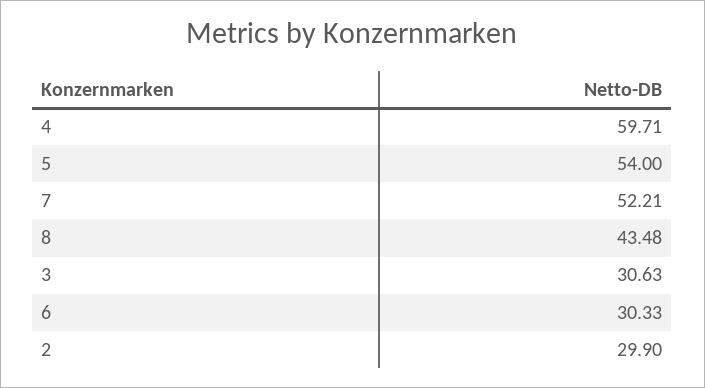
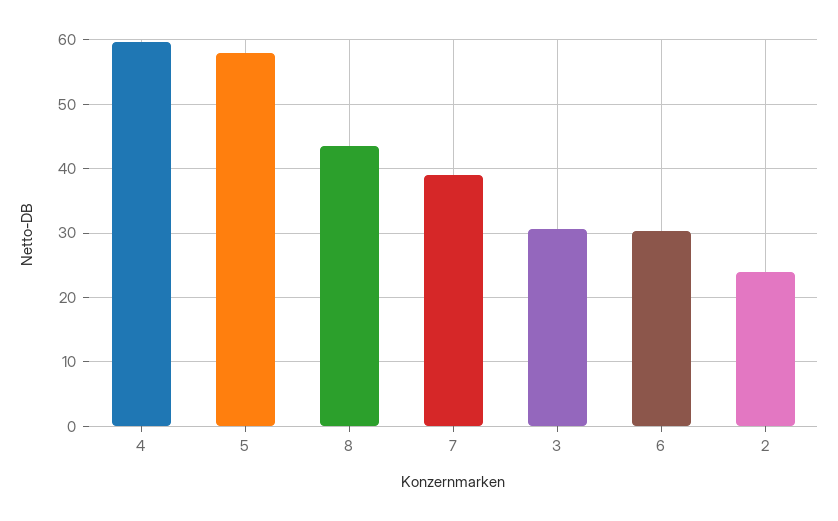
5: 54 -> 58
7: 52.21 -> 39
2: 29.9 -> 24

